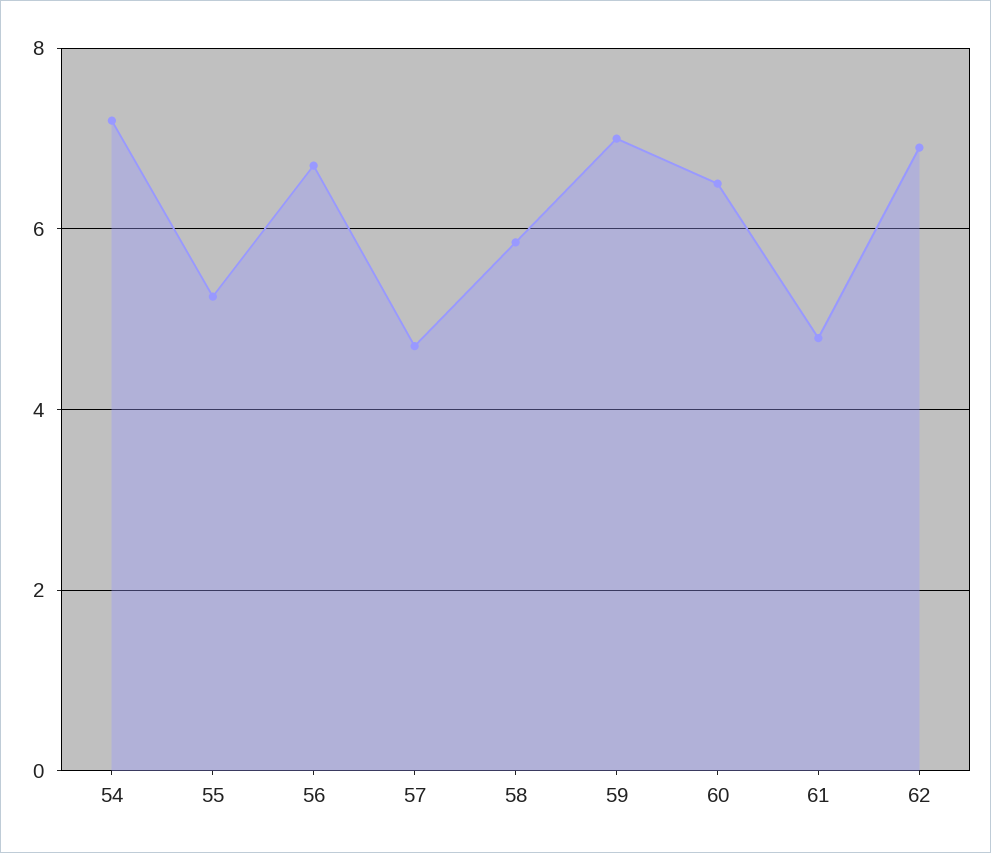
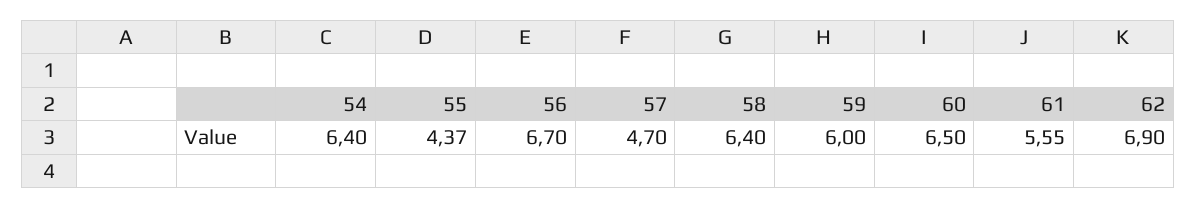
54: 7.2 -> 6.4
55: 5.2 -> 4.37
58: 5.8 -> 6.4
59: 7 -> 6
61: 4.8 -> 5.55

